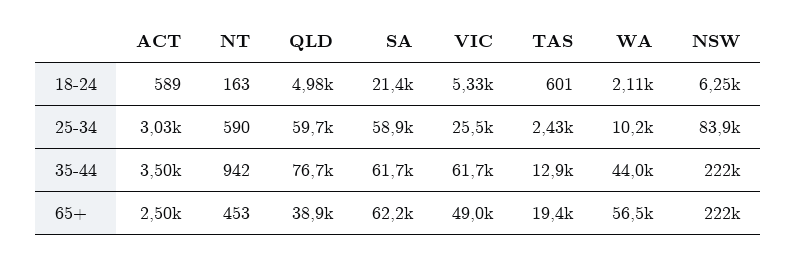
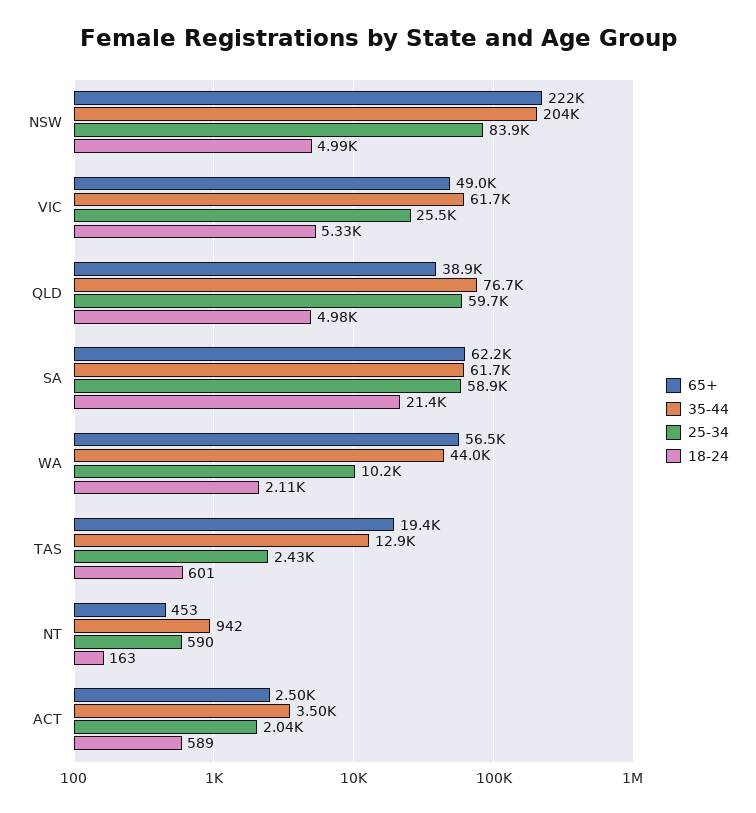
18-24, NSW: 6250 -> 4990
25-34, ACT: 3030 -> 2040
35-44, NSW: 222000 -> 204000

